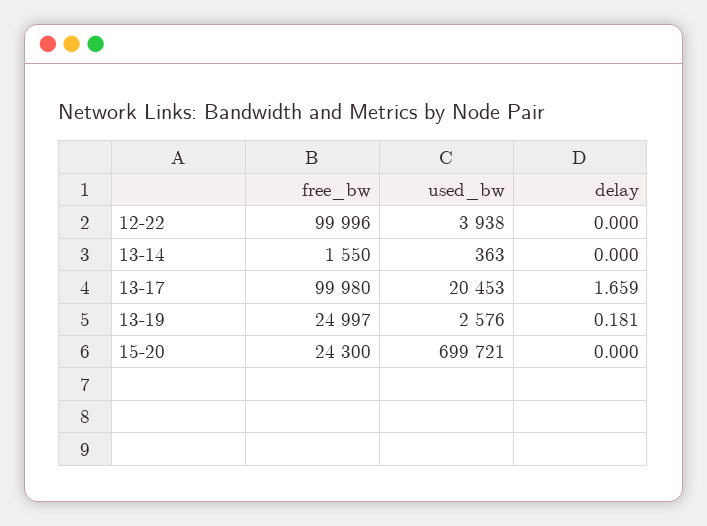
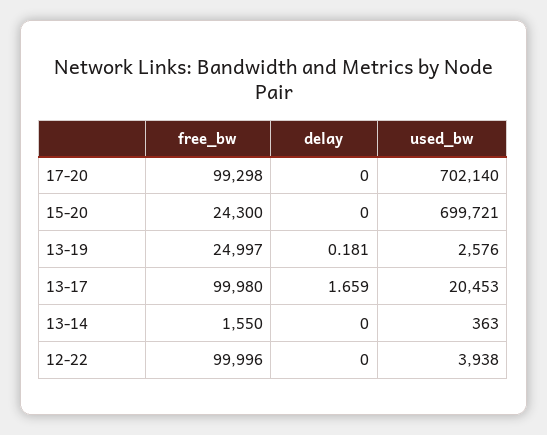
free_bw, 17-20: none -> 99298
delay, 17-20: none -> 0
used_bw, 17-20: none -> 702140

